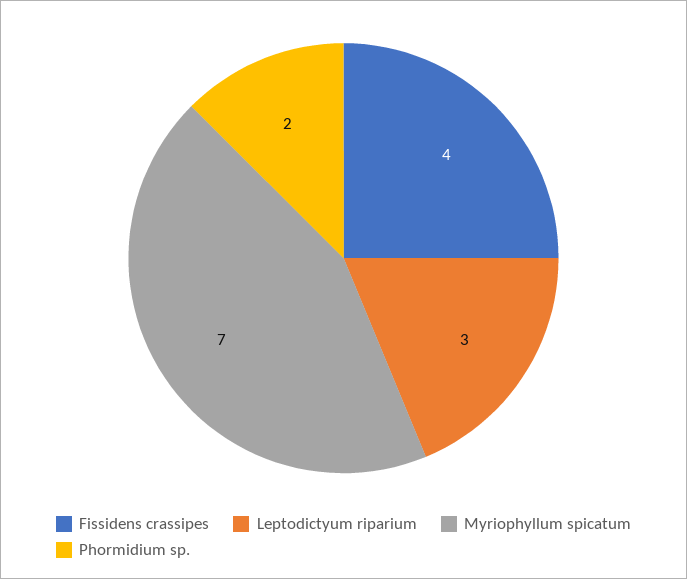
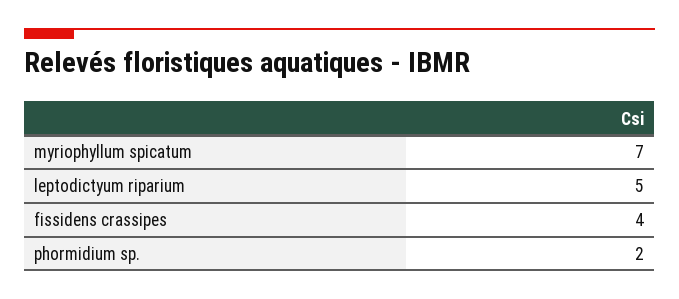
Leptodictyum riparium: 3 -> 5

